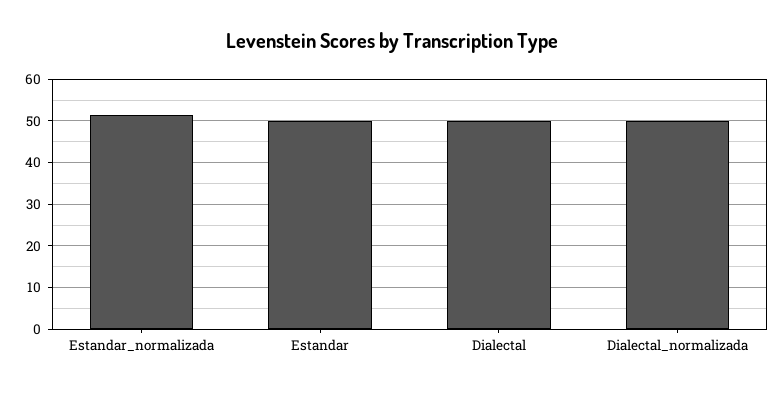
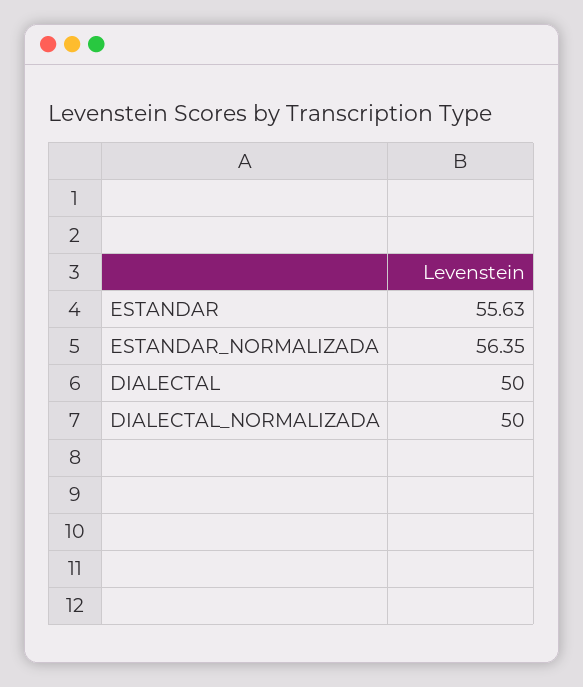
Estandar_normalizada: 52 -> 56.35
Estandar: 50 -> 55.63

